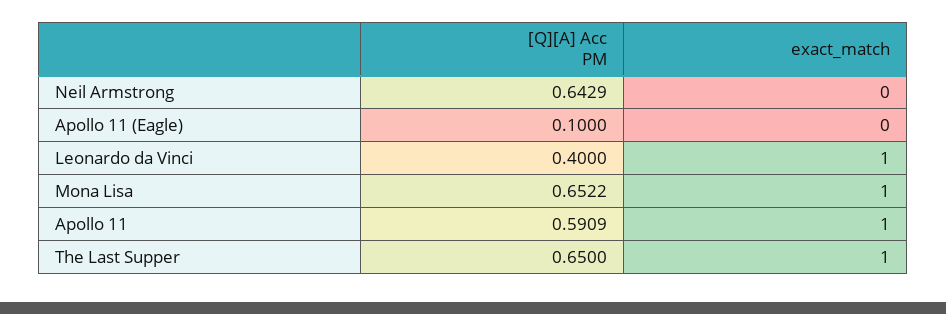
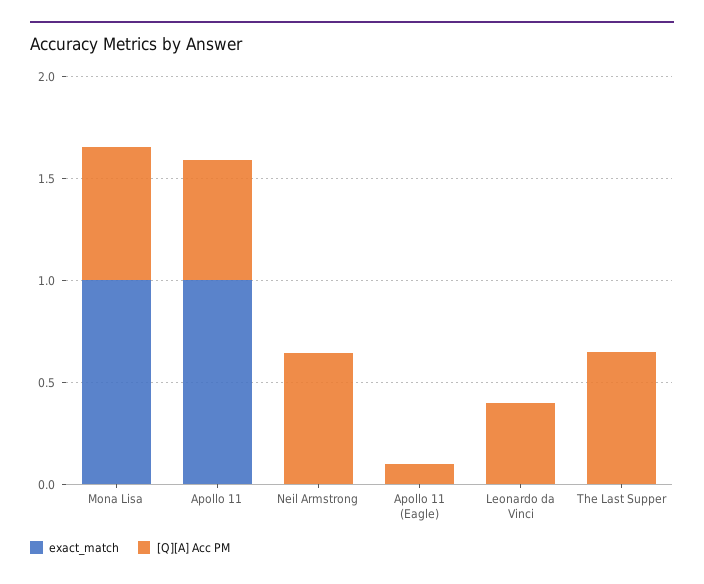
exact_match, Leonardo da Vinci: 1 -> 0
exact_match, The Last Supper: 1 -> 0

